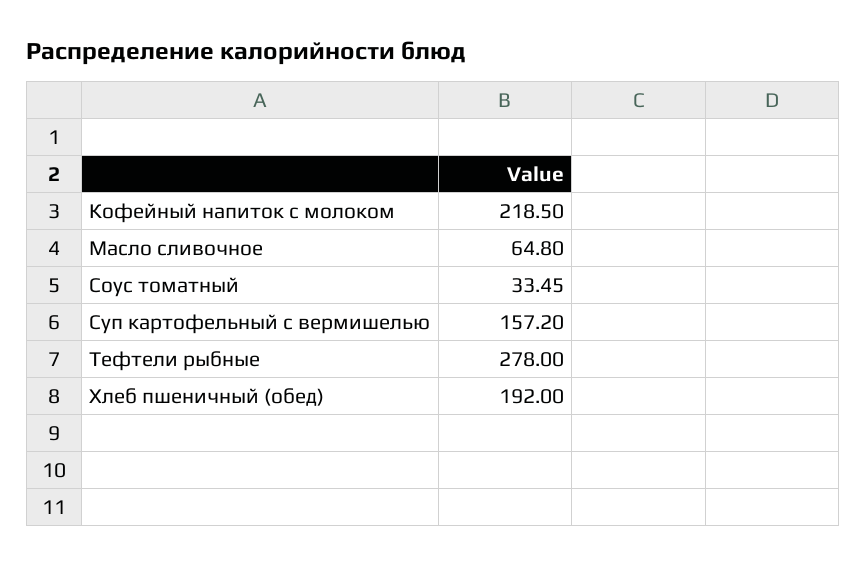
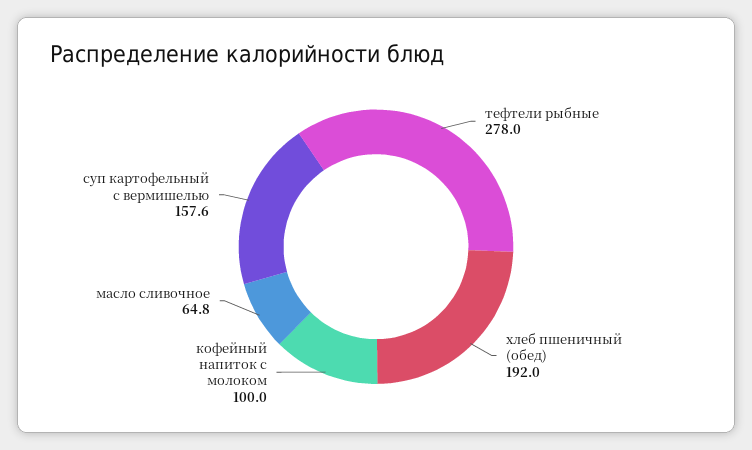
Кофейный напиток с молоком: 218.5 -> 100
Соус томатный: 33.45 -> none
Суп картофельный с вермишелью: 157.2 -> 157.6

